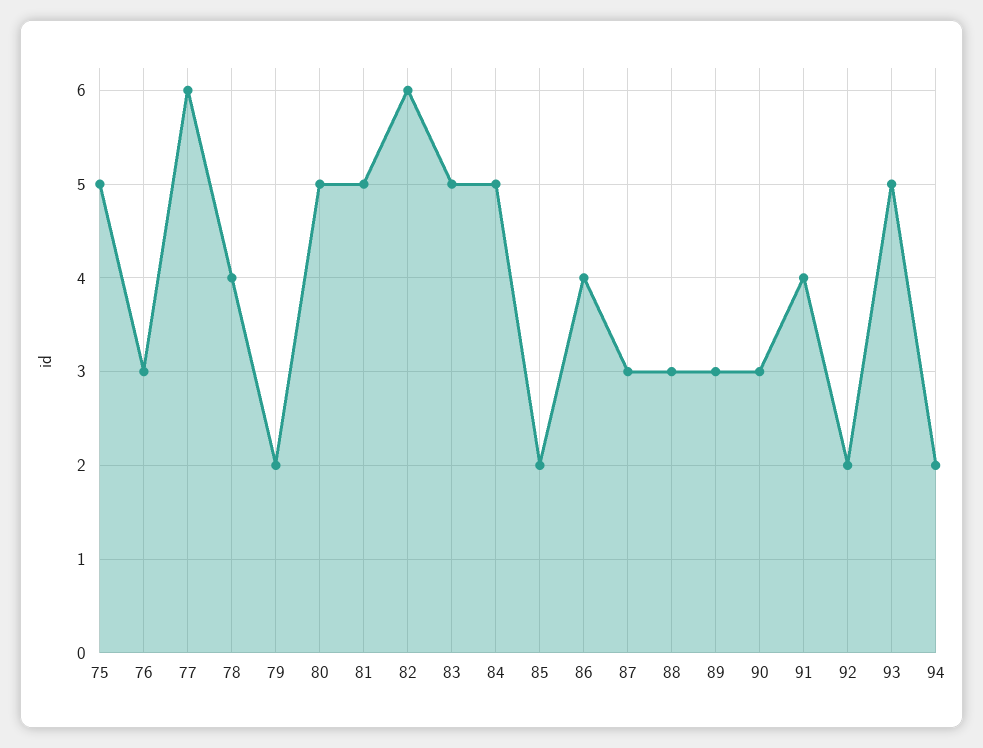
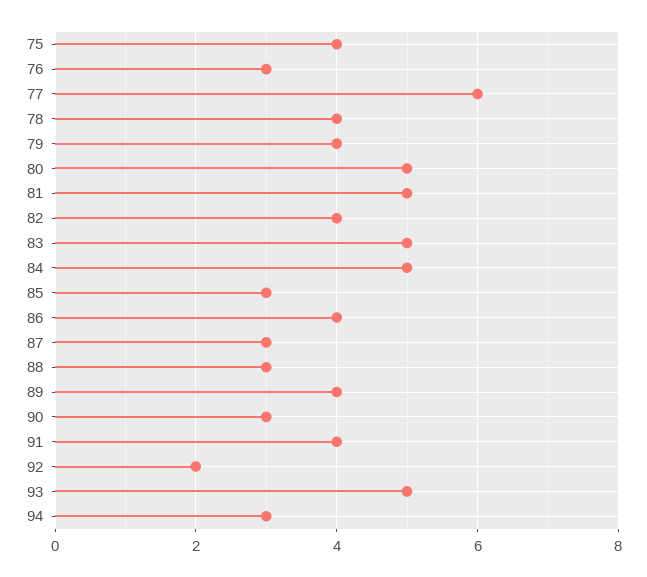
75: 5 -> 4
79: 2 -> 4
82: 6 -> 4
85: 2 -> 3
89: 3 -> 4
94: 2 -> 3

